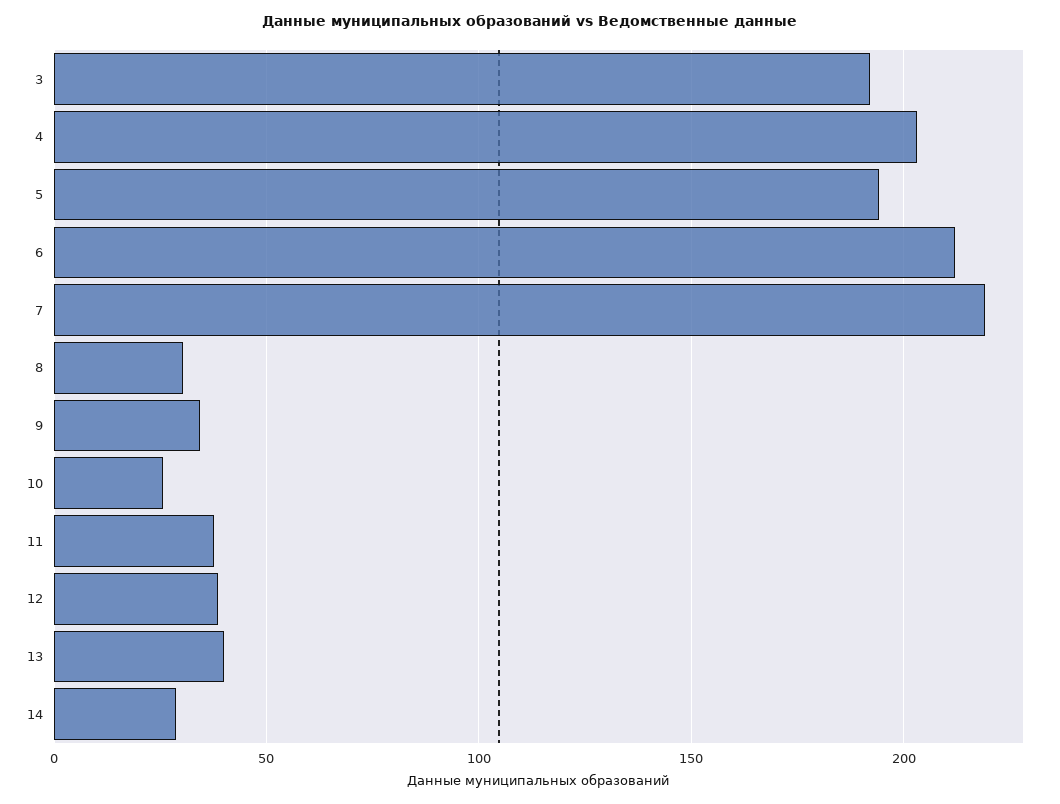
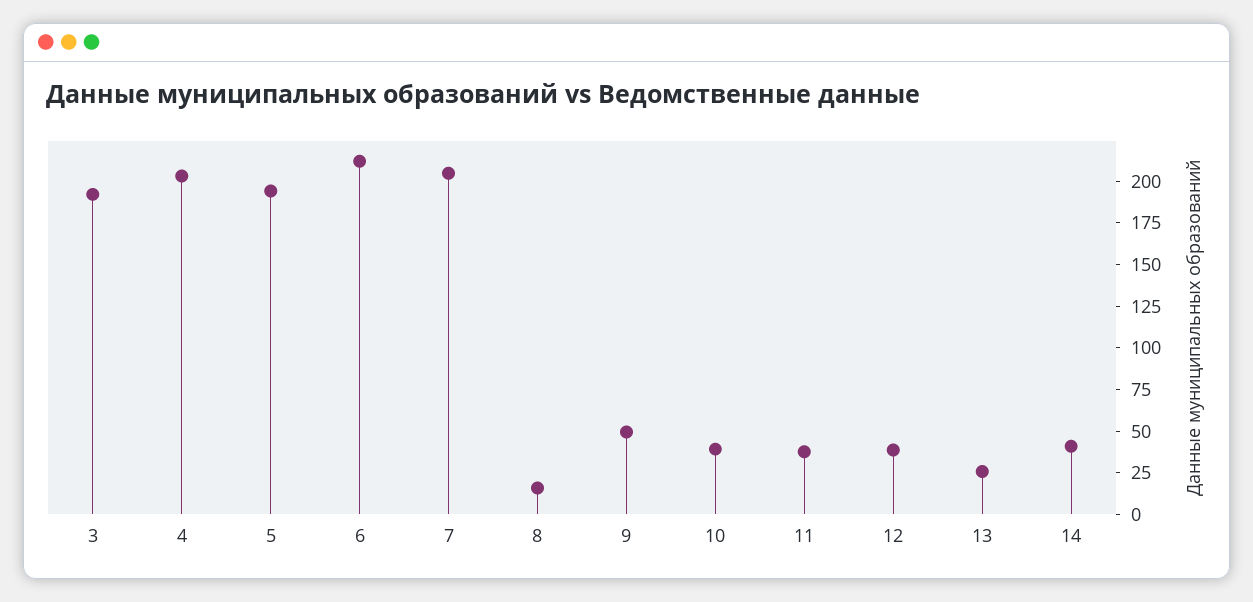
7: 220 -> 205
8: 30 -> 15
9: 35 -> 50
10: 25 -> 40
13: 40 -> 25
14: 30 -> 40

